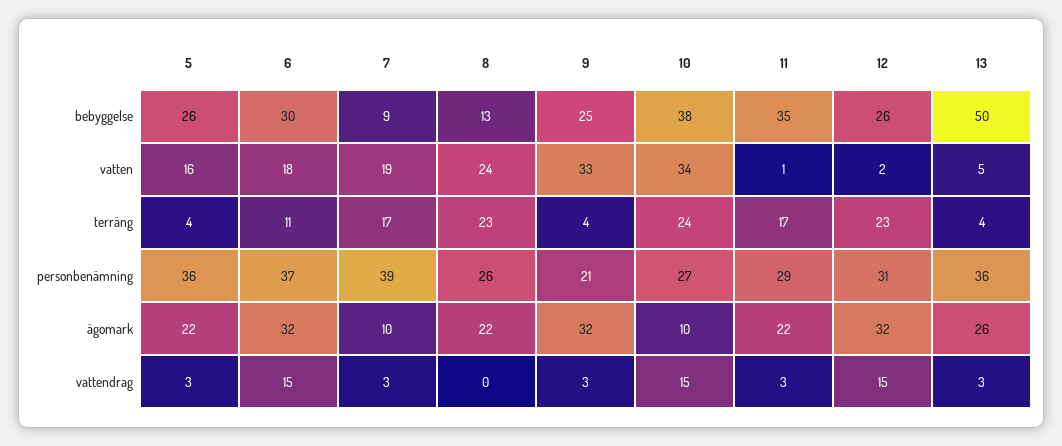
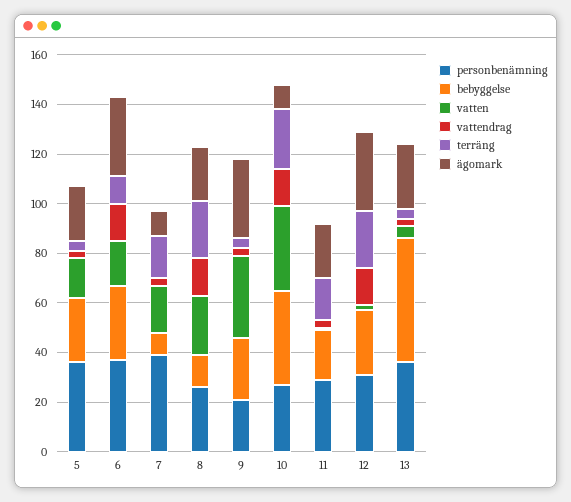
bebyggelse, 11: 35 -> 20
vattendrag, 8: 0 -> 15

